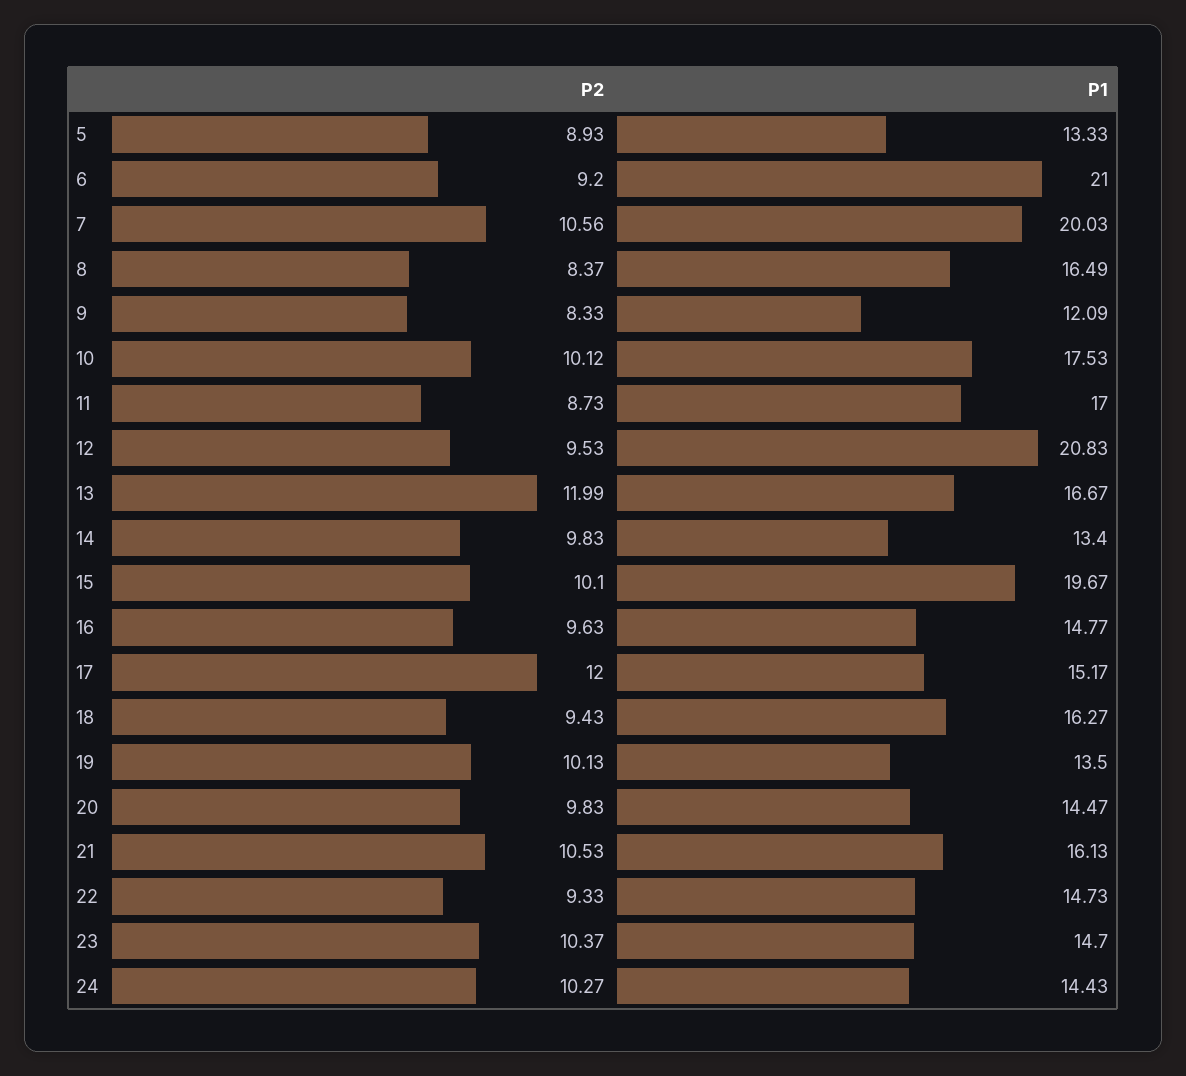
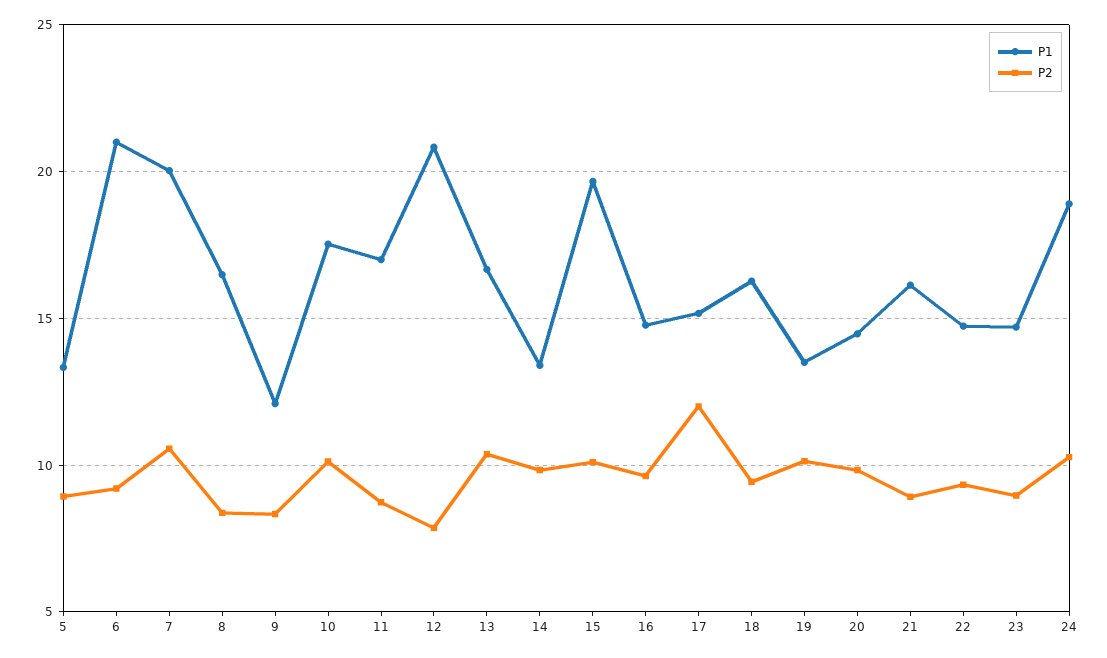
P2, 12: 9.53 -> 8
P2, 13: 11.99 -> 10.5
P2, 21: 10.53 -> 9
P2, 23: 10.37 -> 9
P1, 24: 14.43 -> 19

